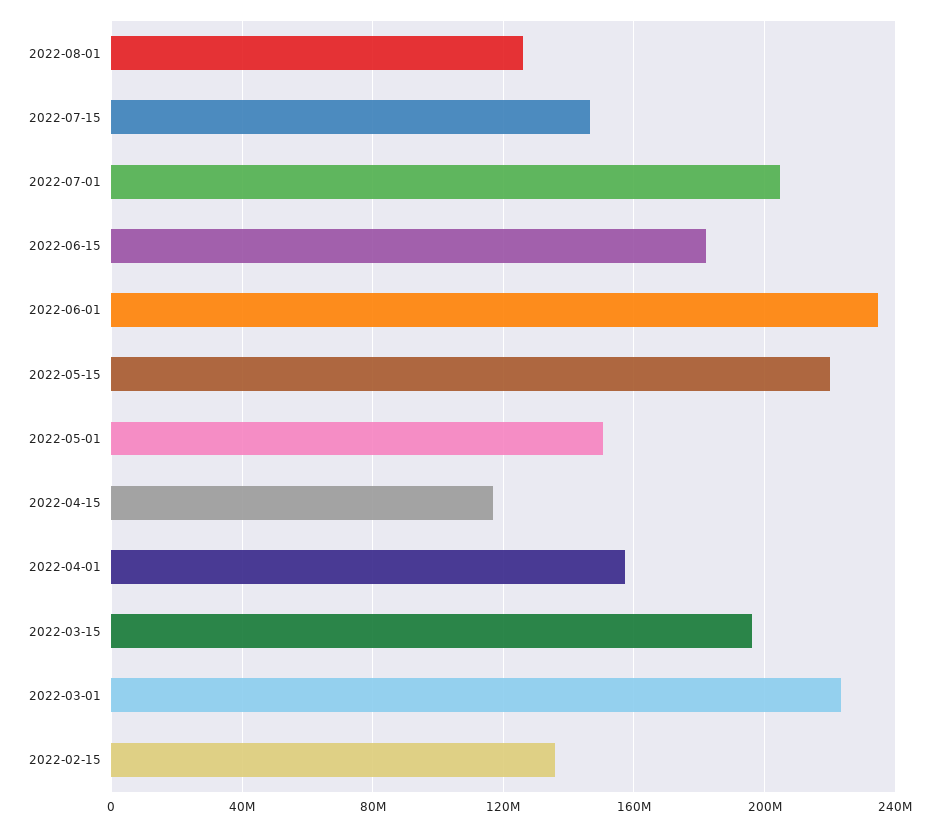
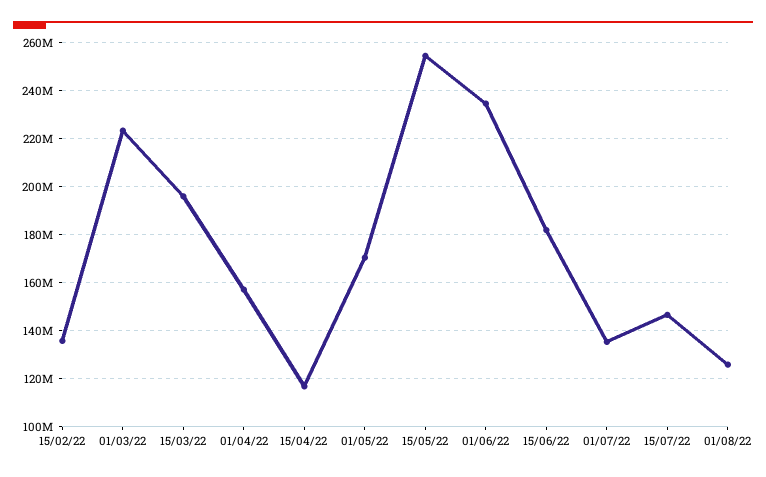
2022-07-01: 205000000 -> 135000000
2022-05-15: 220000000 -> 255000000
2022-05-01: 150000000 -> 170000000

